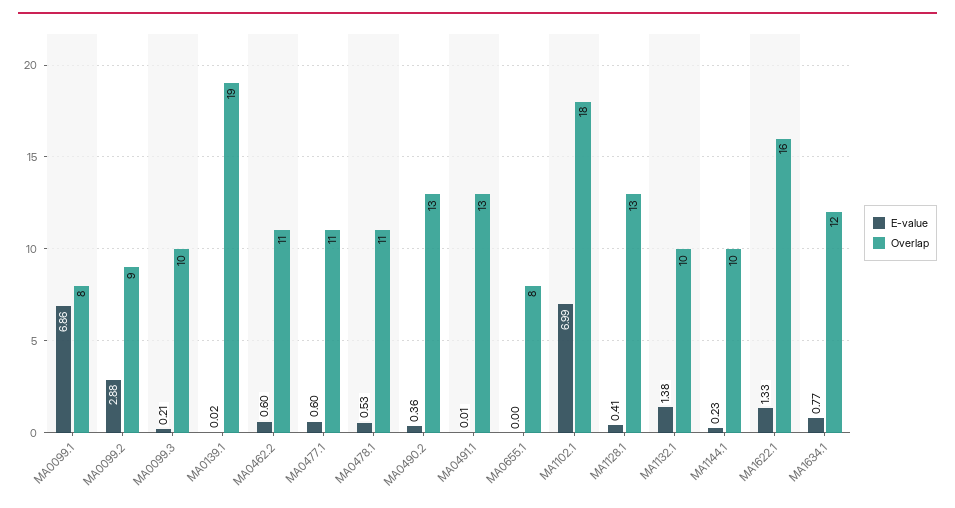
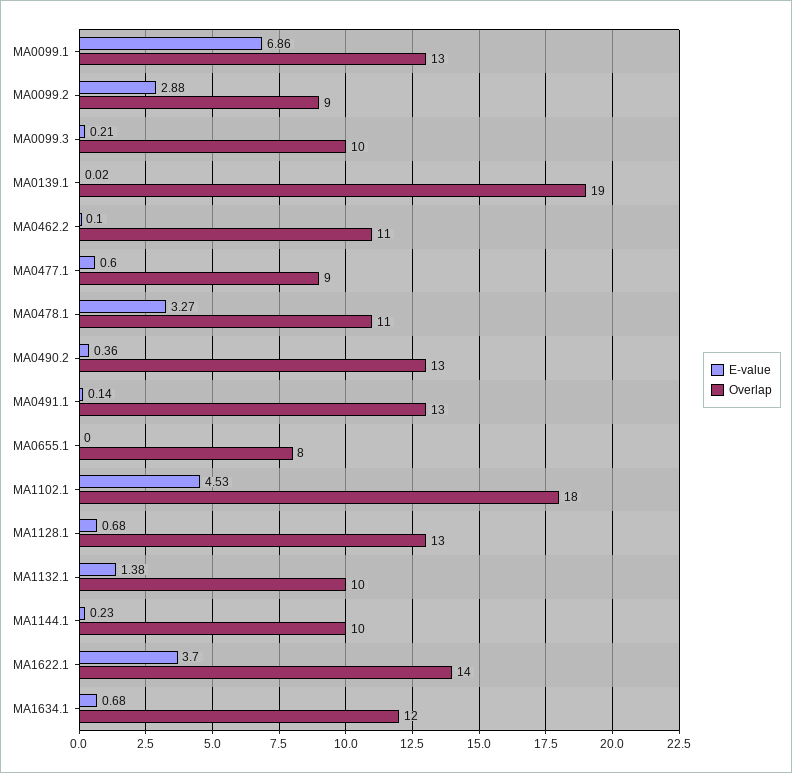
Overlap, MA0099.1: 8 -> 13
E-value, MA0462.2: 0.6 -> 0.1
Overlap, MA0477.1: 11 -> 9
E-value, MA0478.1: 0.53 -> 3.27
E-value, MA0491.1: 0.01 -> 0.14
E-value, MA1102.1: 6.99 -> 4.53
E-value, MA1128.1: 0.41 -> 0.68
E-value, MA1622.1: 1.33 -> 3.7
Overlap, MA1622.1: 16 -> 14
E-value, MA1634.1: 0.77 -> 0.68

